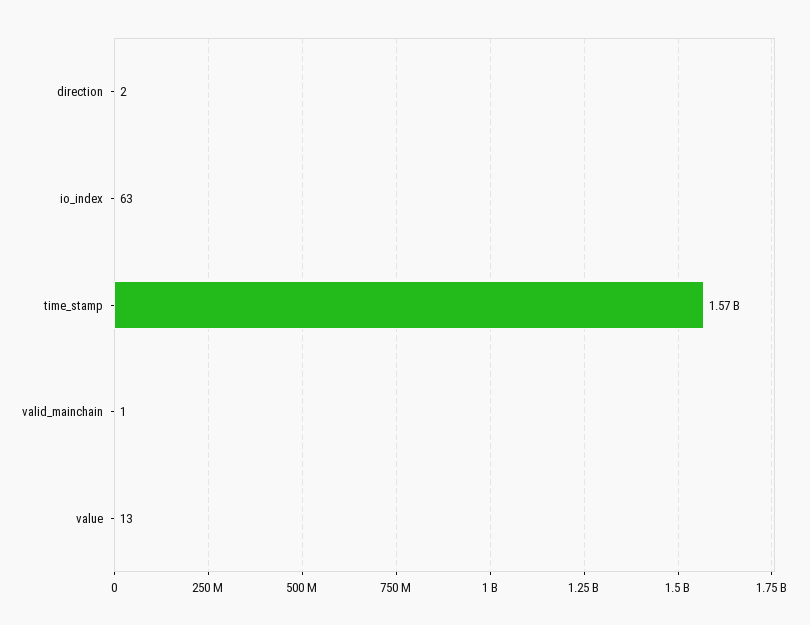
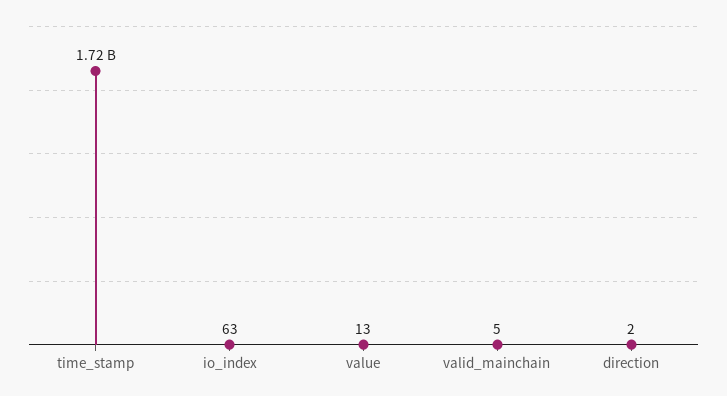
time_stamp: 1570000000 -> 1720000000
valid_mainchain: 1 -> 5

